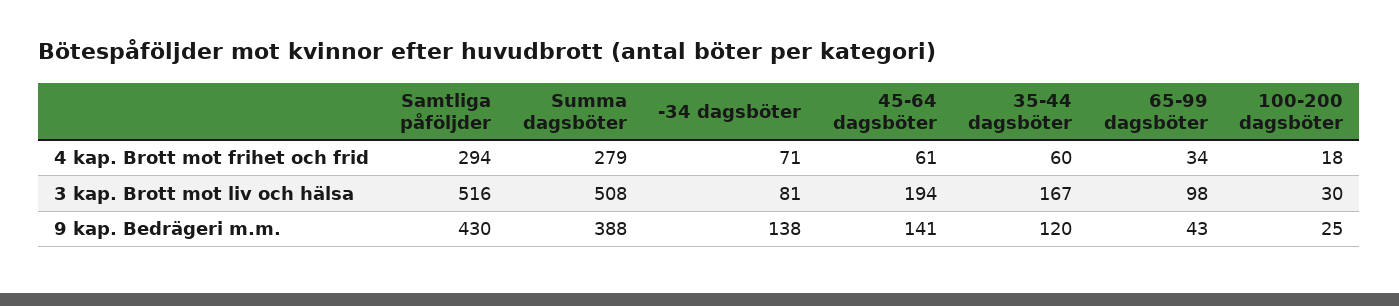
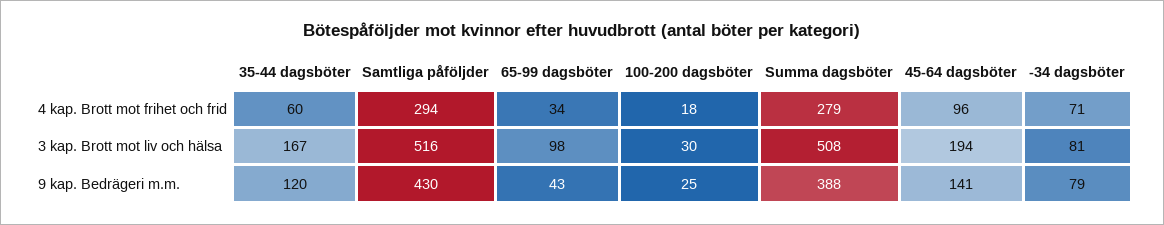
45-64 dagsböter, 4 kap. Brott mot frihet och frid: 61 -> 96
-34 dagsböter, 9 kap. Bedrägeri m.m.: 138 -> 79

